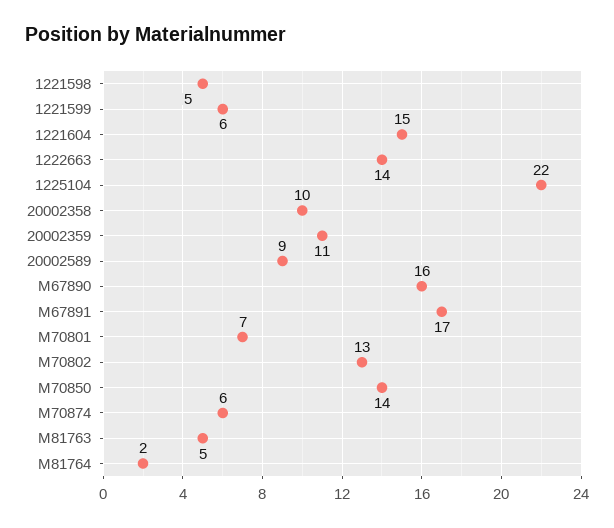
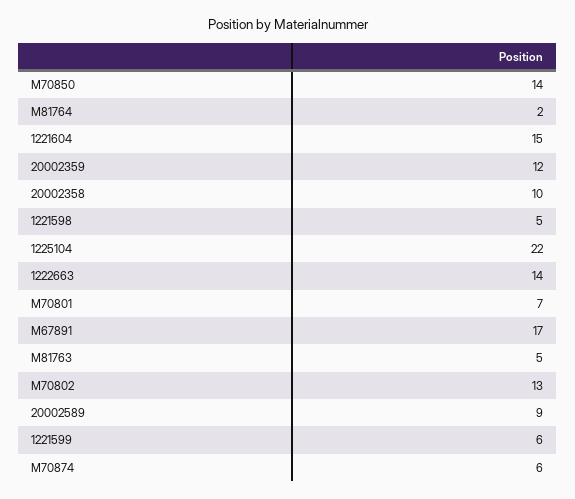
20002359: 11 -> 12
M67890: 16 -> none

